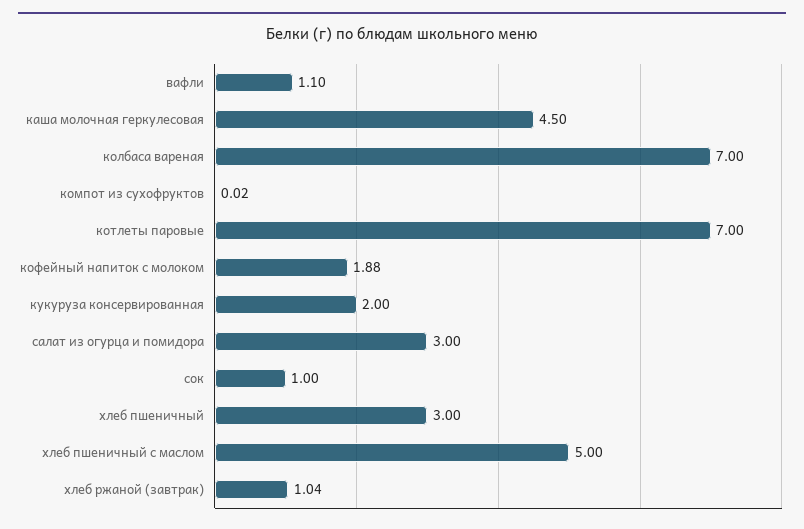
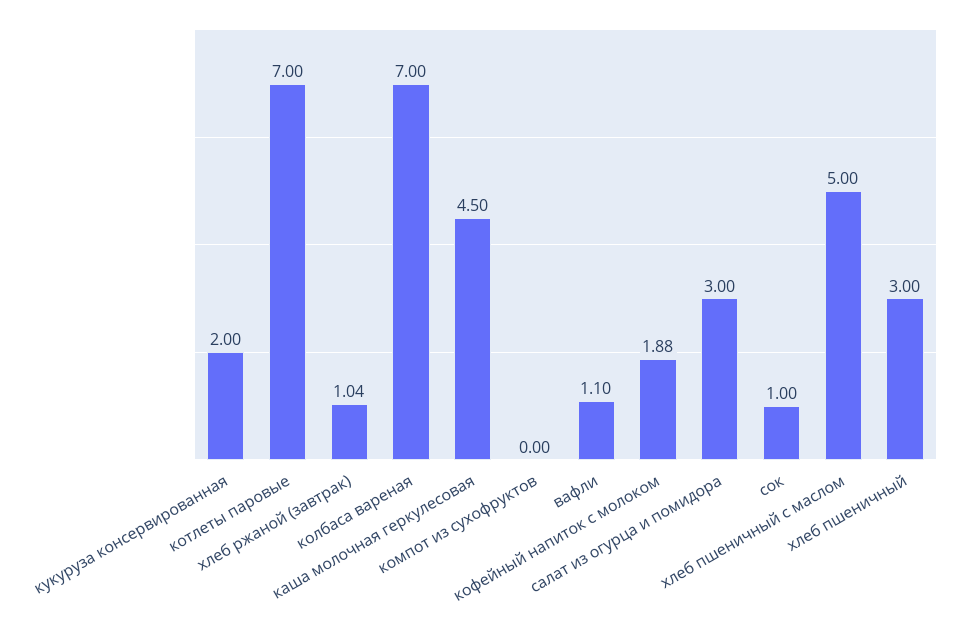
компот из сухофруктов: 0.02 -> 0

